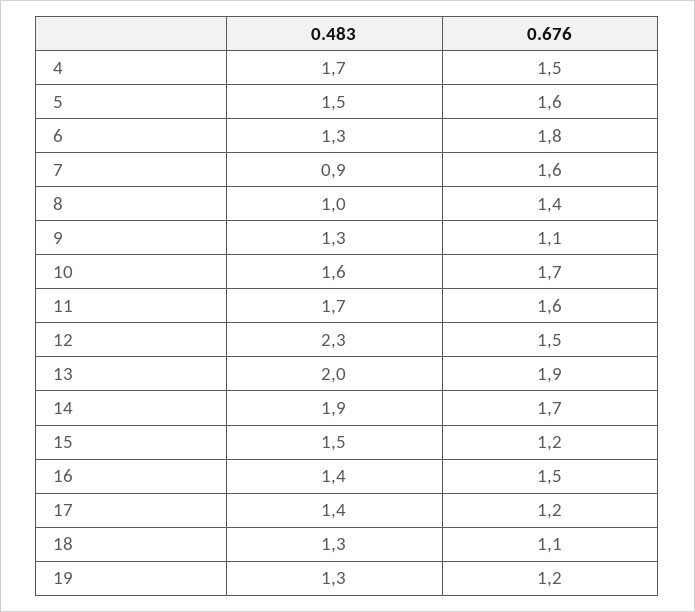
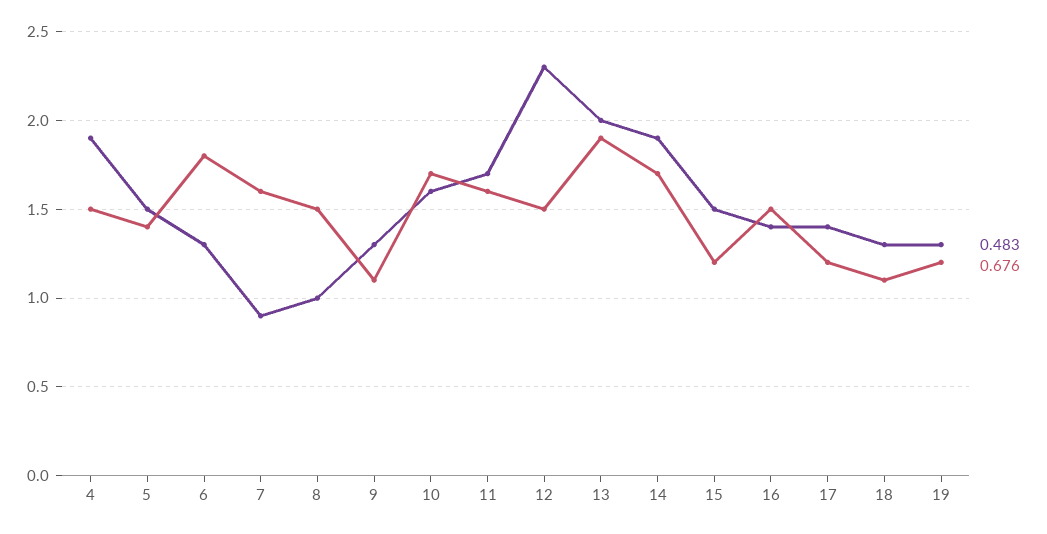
0.483, 4: 1.7 -> 1.9
0.676, 5: 1.6 -> 1.4
0.676, 8: 1.4 -> 1.5

